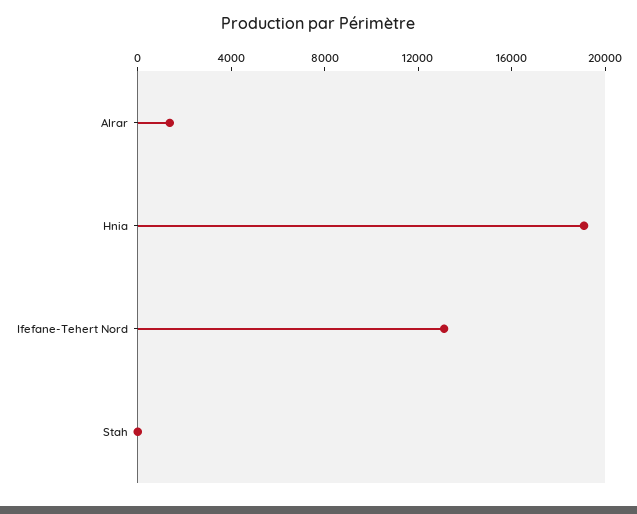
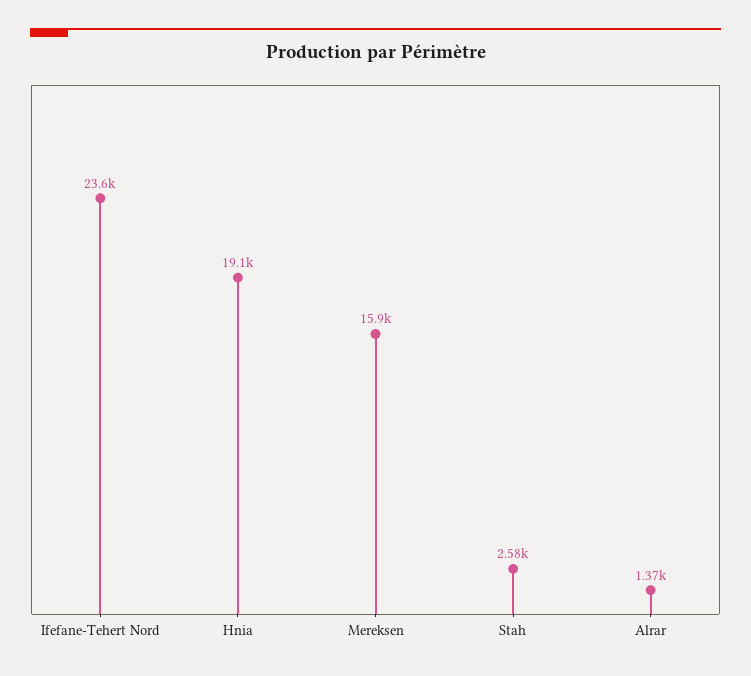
Ifefane-Tehert Nord: 13000 -> 23600
Stah: 0 -> 2580
Mereksen: none -> 15900

